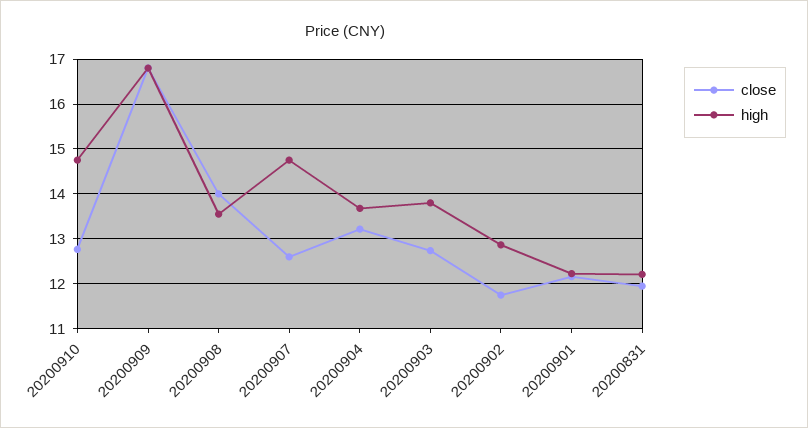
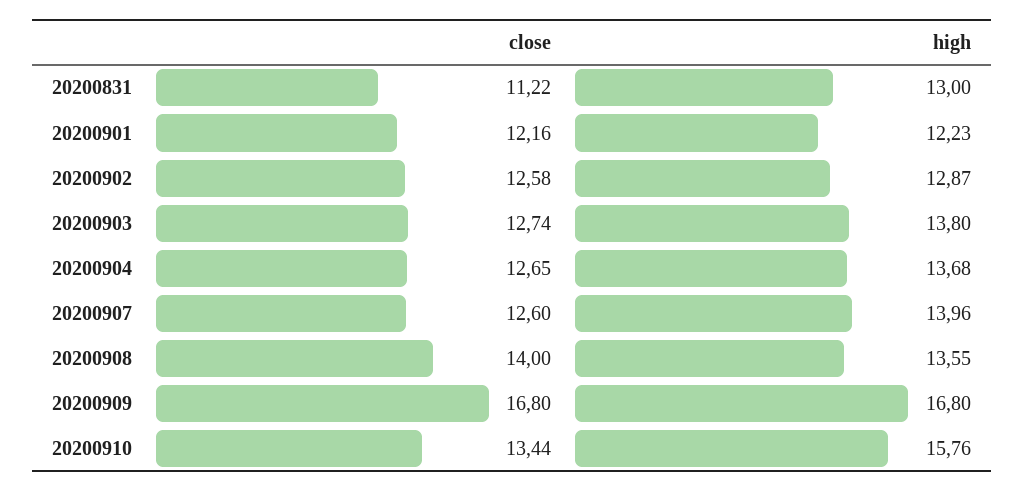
close, 20200910: 12.8 -> 13.44
high, 20200910: 14.8 -> 15.76
high, 20200907: 14.8 -> 13.96
close, 20200904: 13.2 -> 12.65
close, 20200902: 11.8 -> 12.58
close, 20200831: 12 -> 11.22
high, 20200831: 12.2 -> 13

